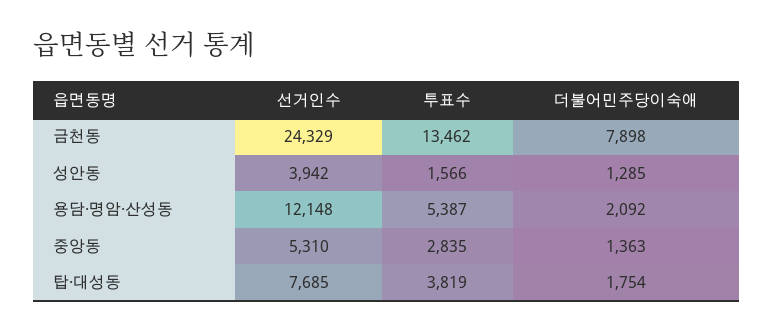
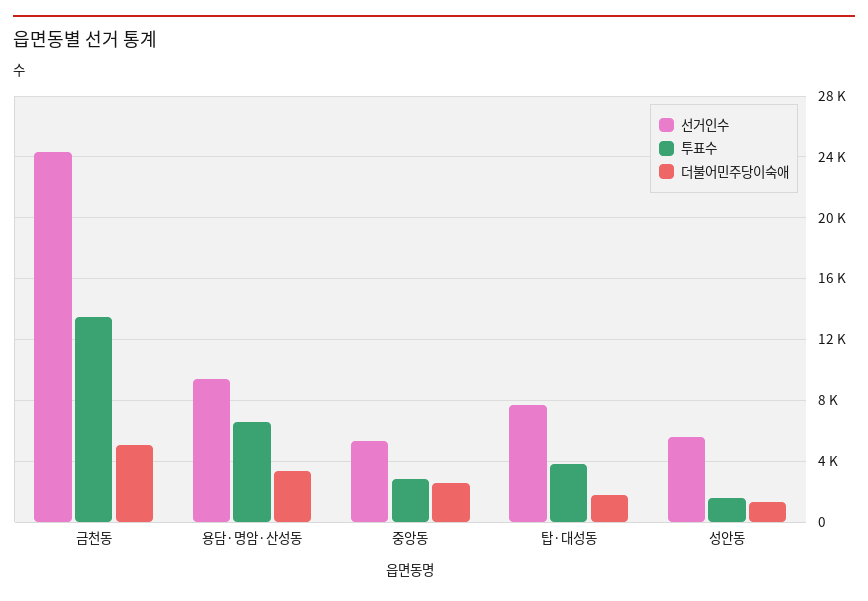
더불어민주당이숙애, 금천동: 7898 -> 5000
선거인수, 성안동: 3942 -> 5500
선거인수, 용담·명암·산성동: 12148 -> 9500
투표수, 용담·명암·산성동: 5387 -> 6500
더불어민주당이숙애, 용담·명암·산성동: 2092 -> 3500
더불어민주당이숙애, 중앙동: 1363 -> 2500

